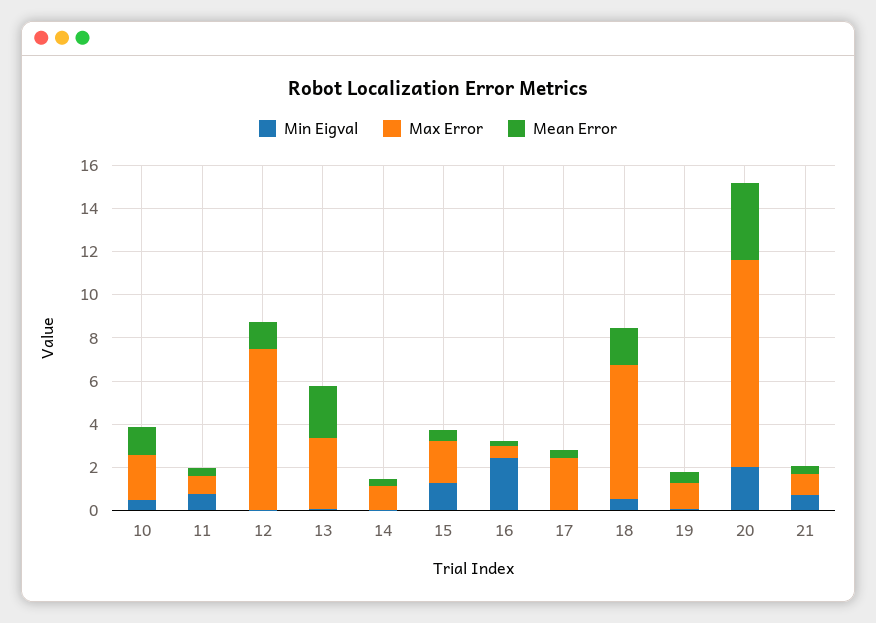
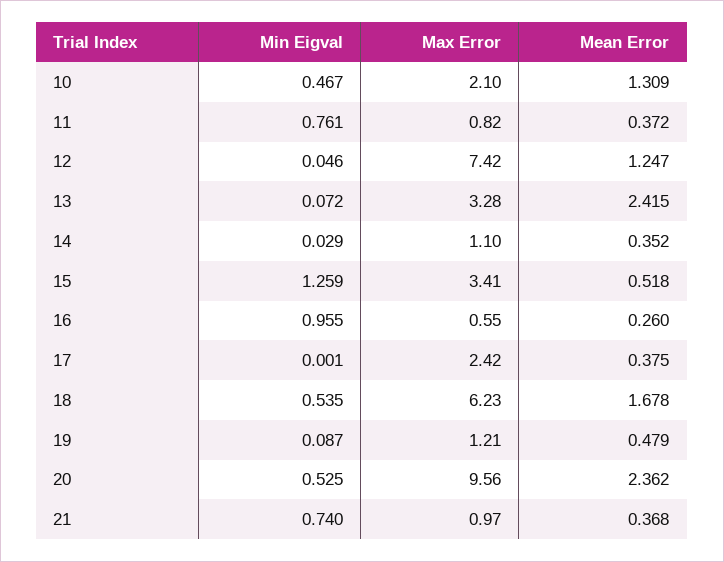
Max Error, 15: 2 -> 3.41
Min Eigval, 16: 2.5 -> 0.955
Min Eigval, 20: 2 -> 0.525
Mean Error, 20: 3.5 -> 2.362

